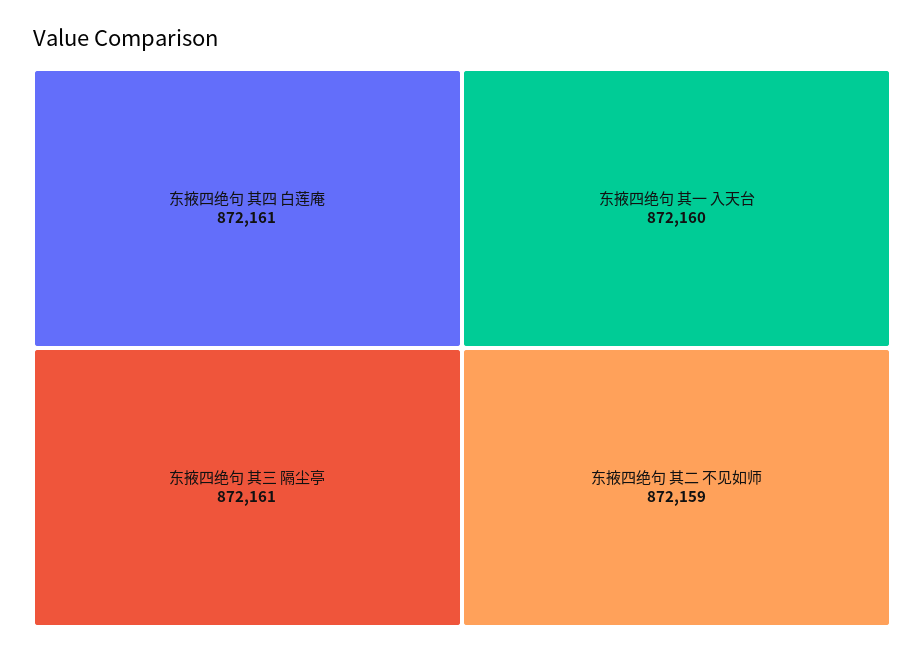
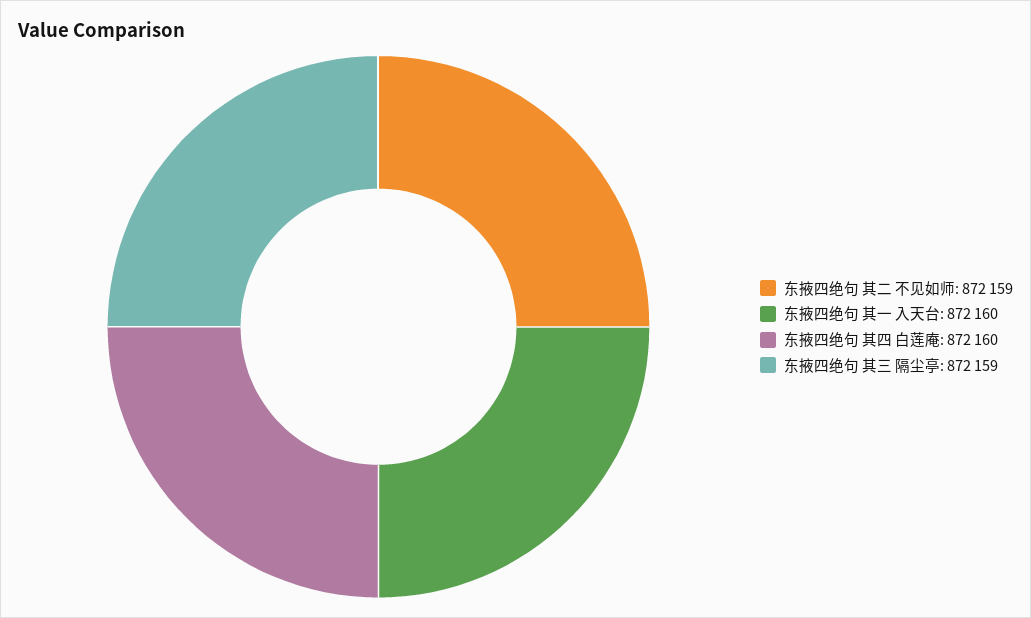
东掖四绝句 其四 白莲庵: 872161 -> 872160
东掖四绝句 其三 隔尘亭: 872161 -> 872159

